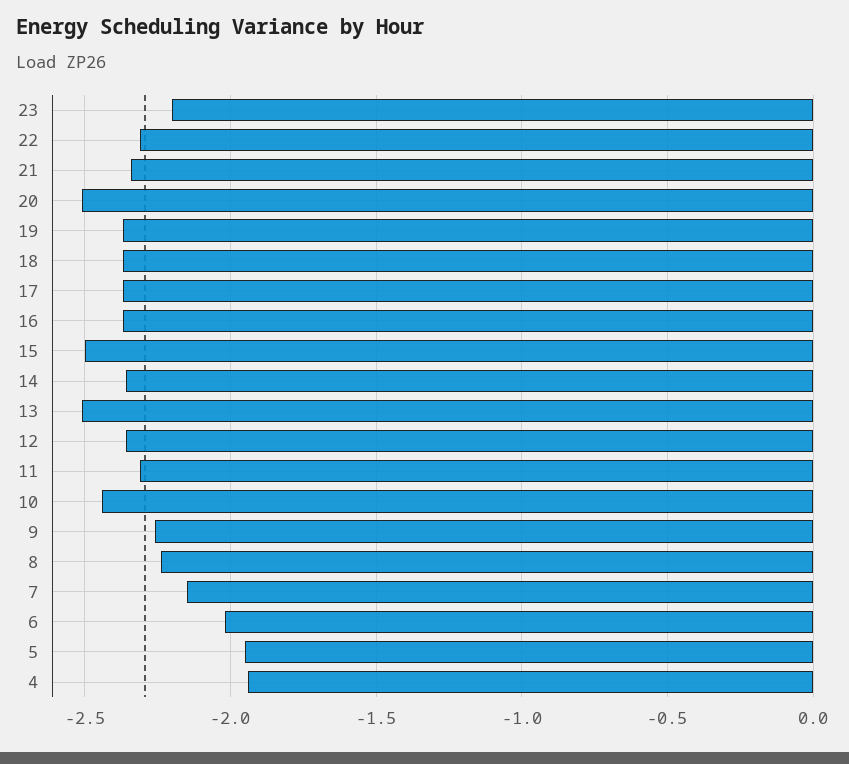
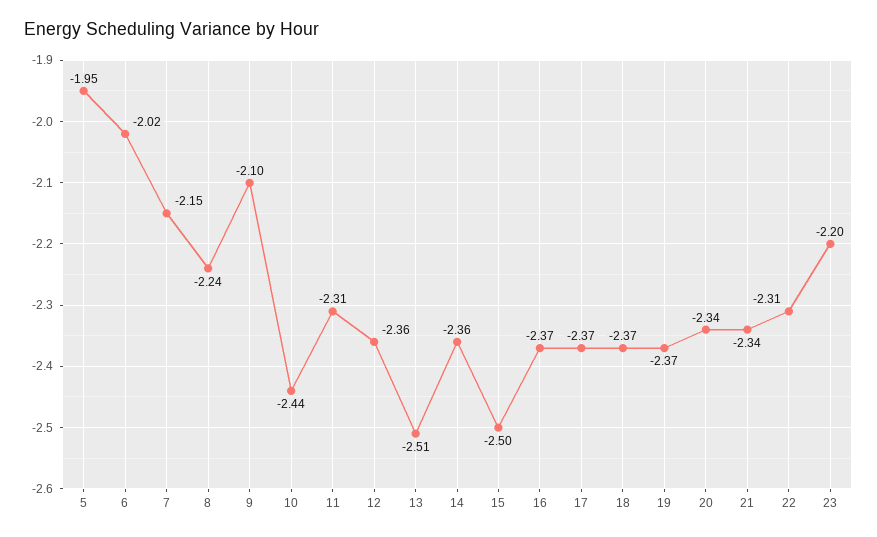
20: -2.5 -> -2.34
9: -2.25 -> -2.1
4: -1.95 -> none

